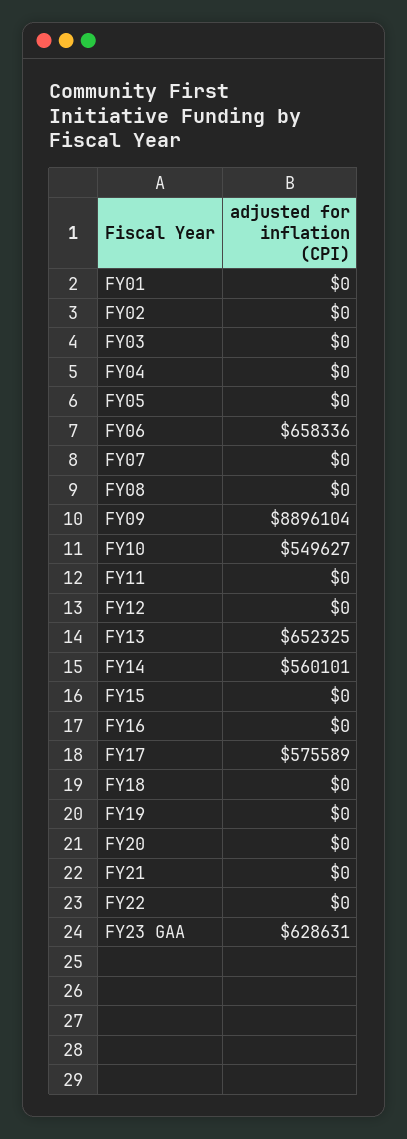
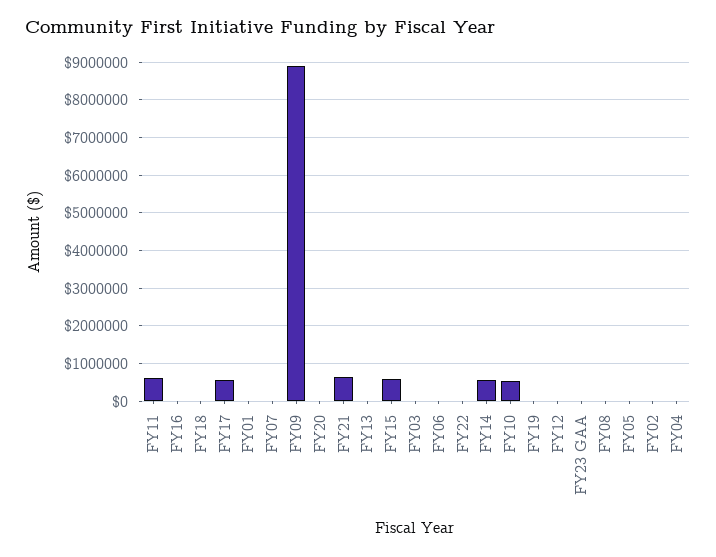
FY06: 658336 -> 0
FY11: 0 -> 600000
FY13: 652325 -> 0
FY15: 0 -> 600000
FY21: 0 -> 600000
FY23 GAA: 628631 -> 0

